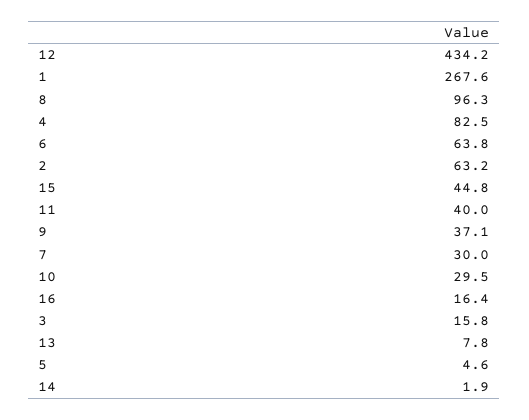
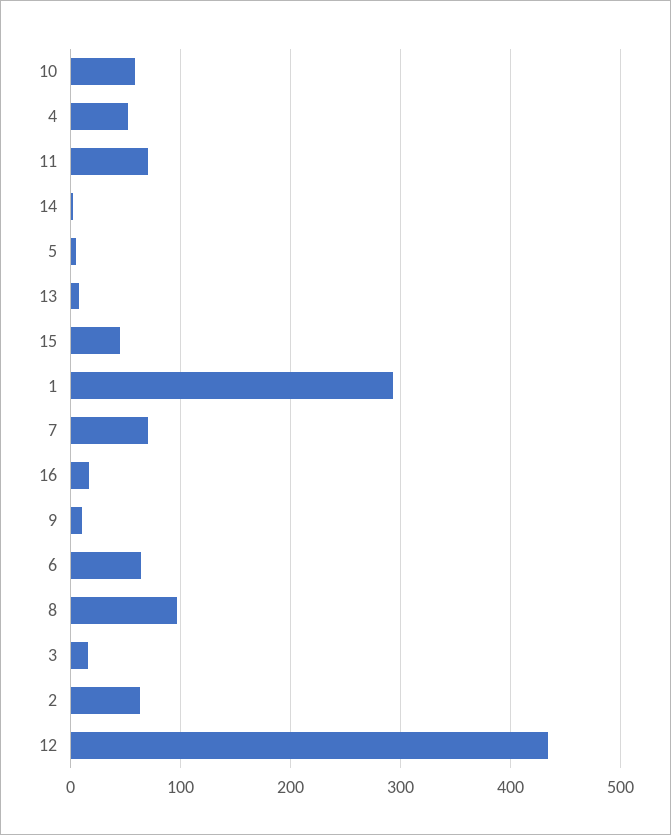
1: 267.6 -> 290
4: 82.5 -> 50
11: 40 -> 70
9: 37.1 -> 10
7: 30 -> 70
10: 29.5 -> 60

